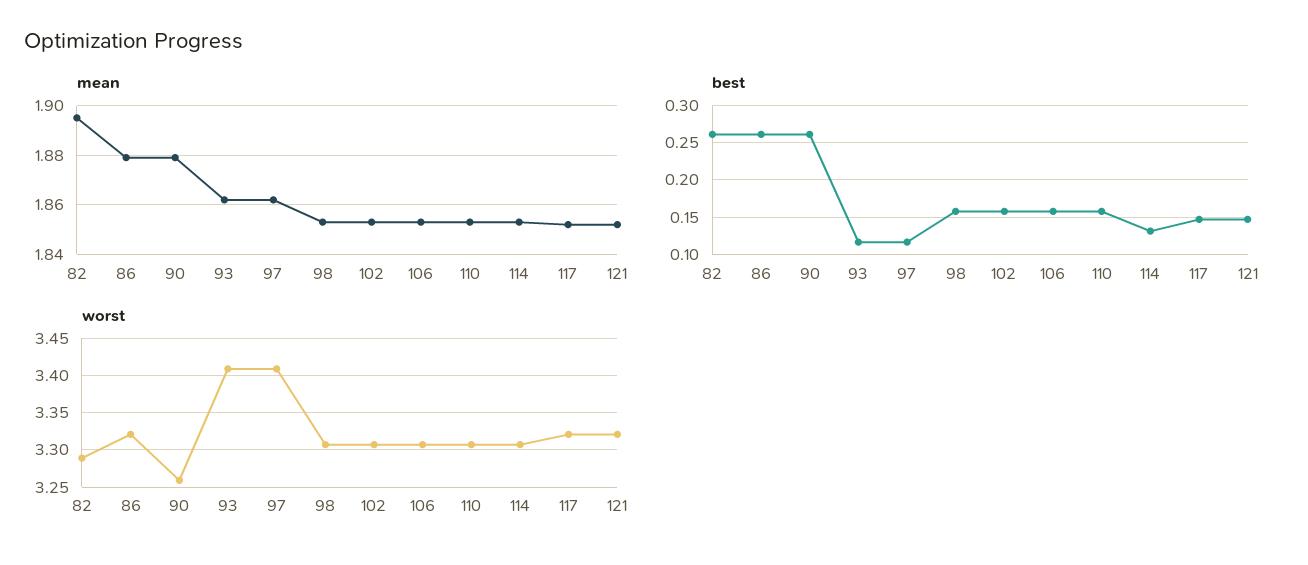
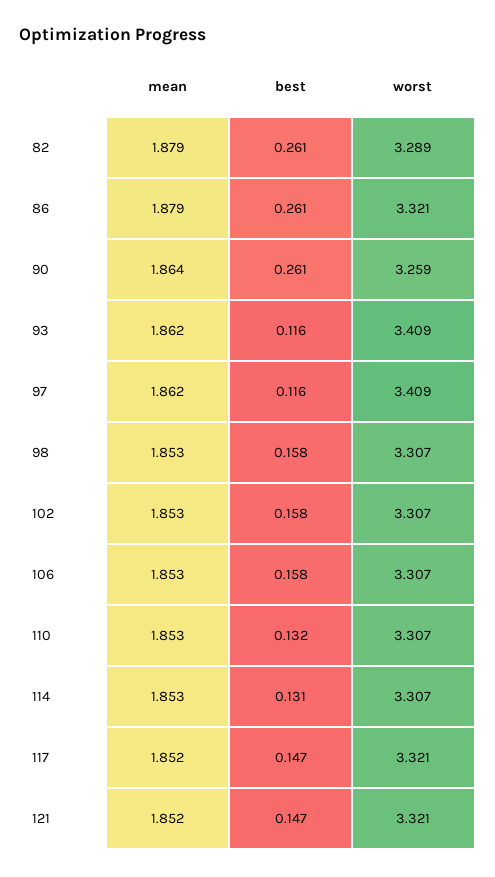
mean, 82: 1.895 -> 1.879
mean, 90: 1.88 -> 1.864
best, 110: 0.16 -> 0.132

